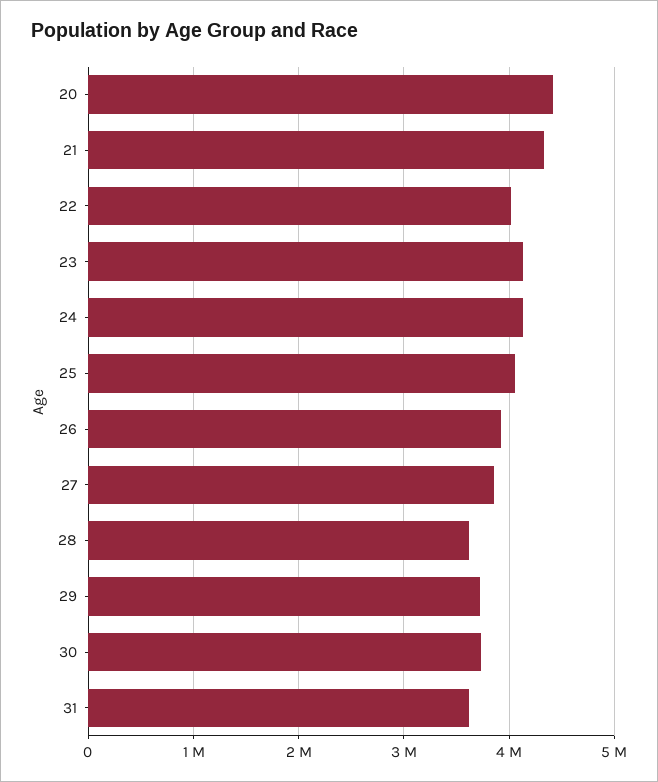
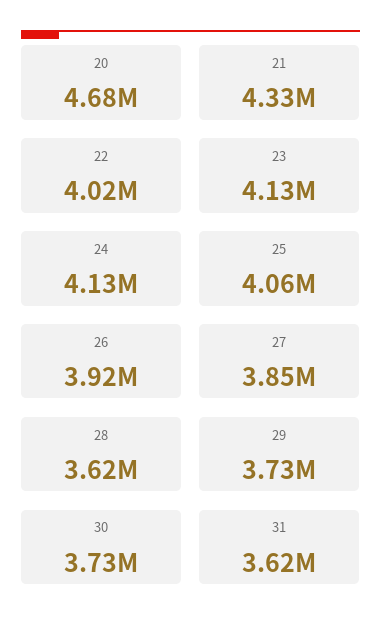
20: 4400000 -> 4680000

